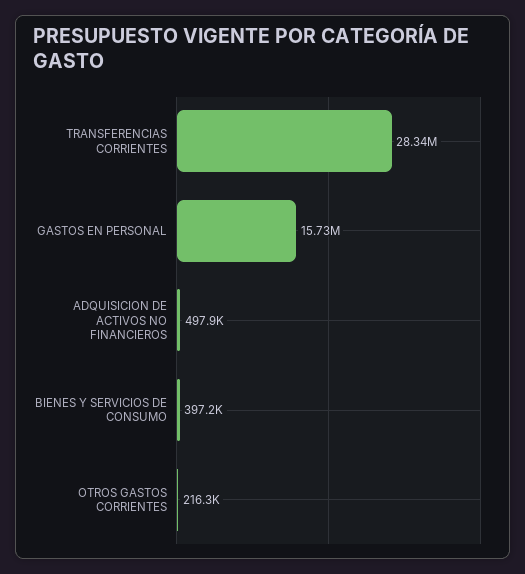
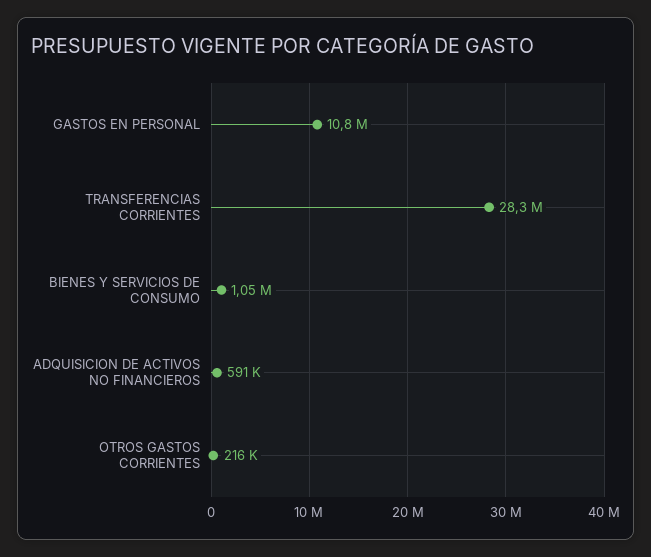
GASTOS EN PERSONAL: 15730000 -> 10800000
ADQUISICION DE ACTIVOS NO FINANCIEROS: 497900 -> 591000
BIENES Y SERVICIOS DE CONSUMO: 397200 -> 1050000

